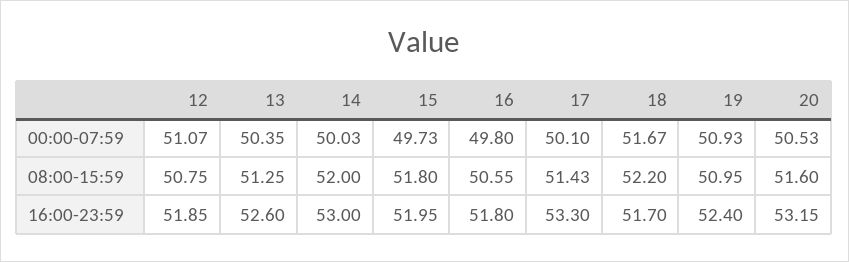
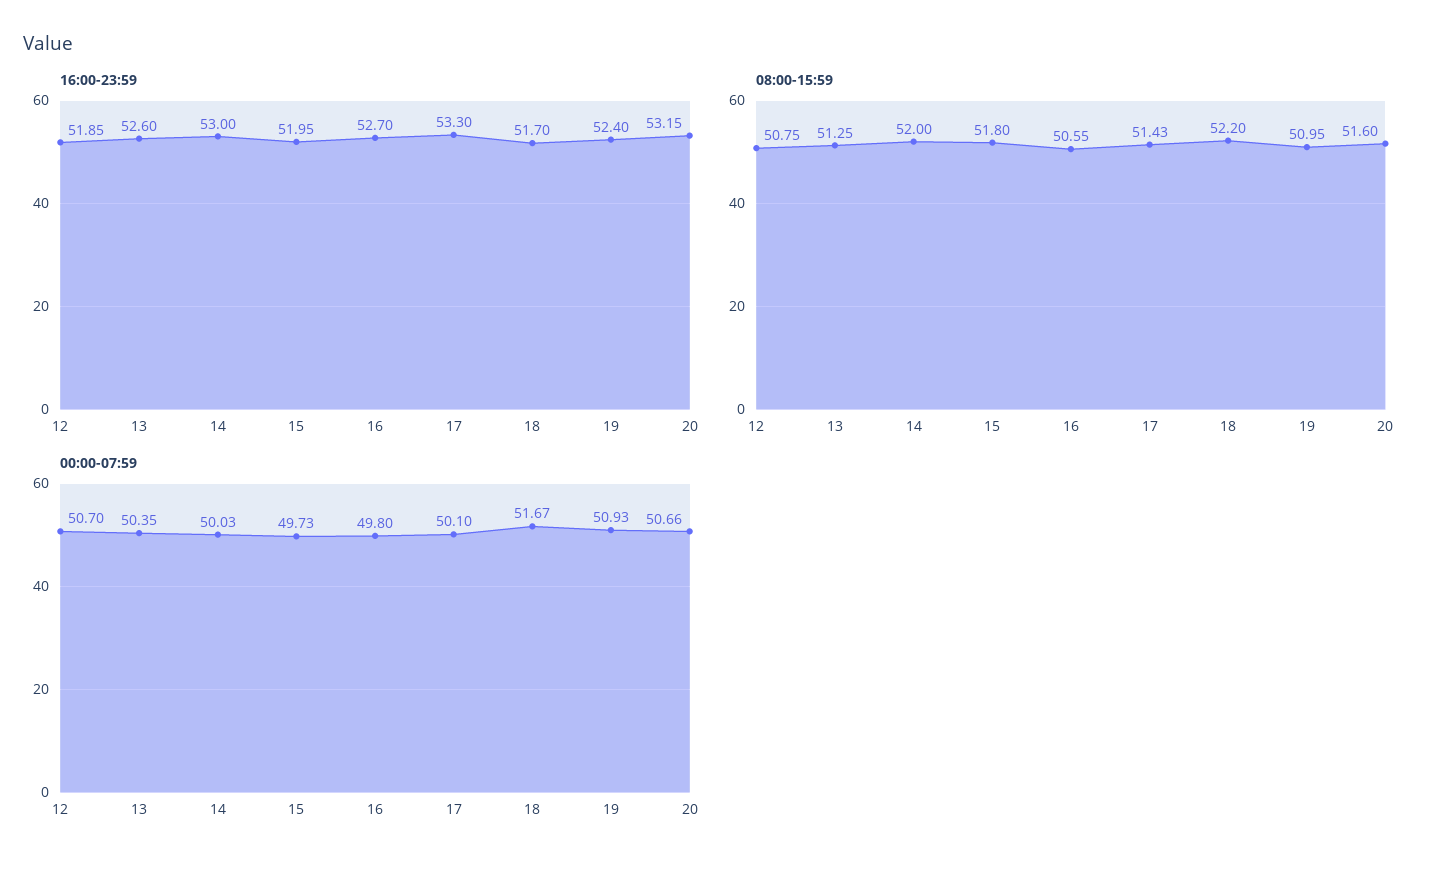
00:00-07:59, 12: 51.07 -> 50.7
00:00-07:59, 20: 50.53 -> 50.66
16:00-23:59, 16: 51.8 -> 52.7

